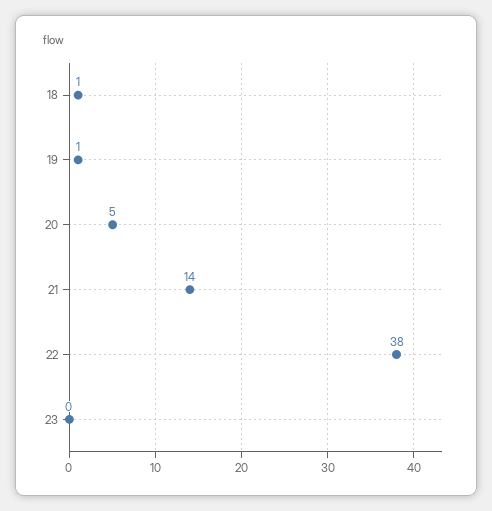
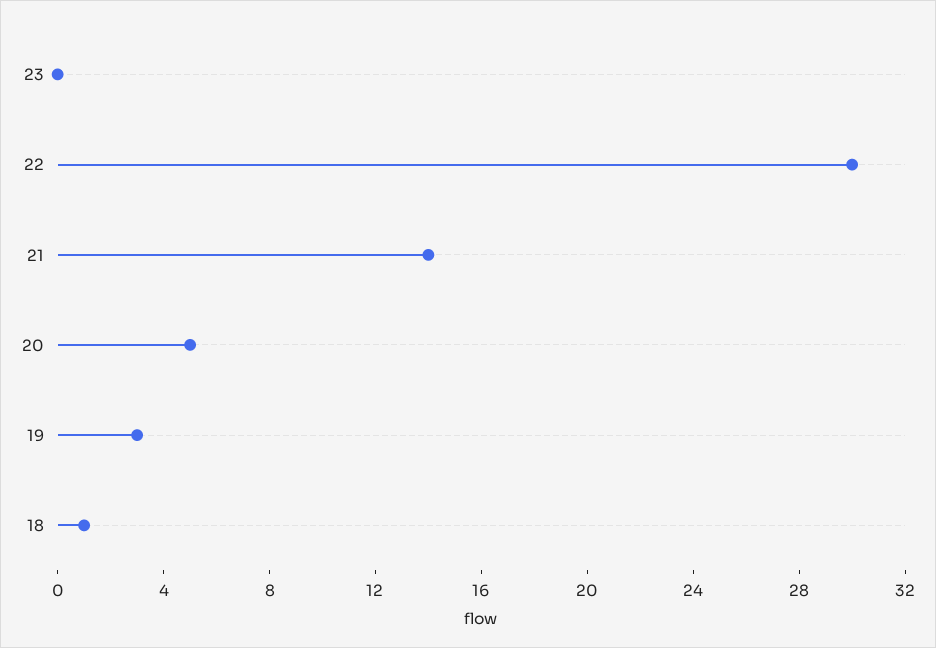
19: 1 -> 3
22: 38 -> 30

